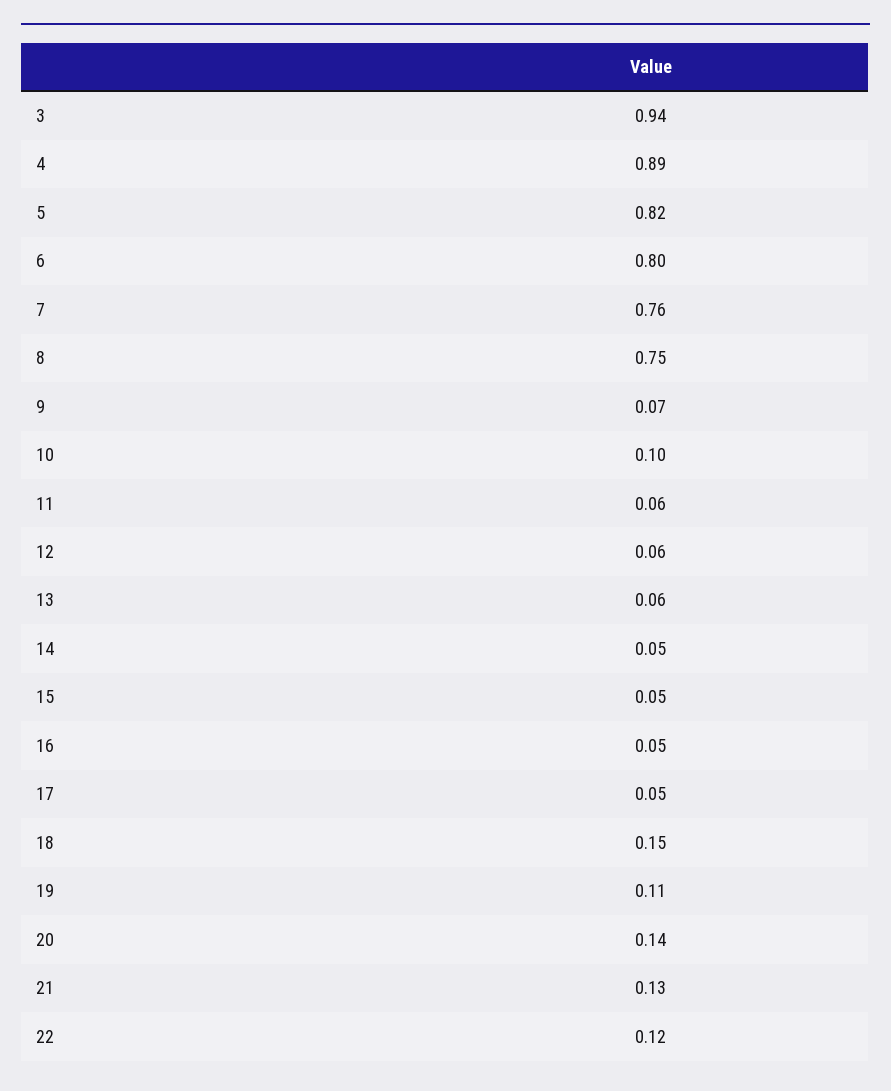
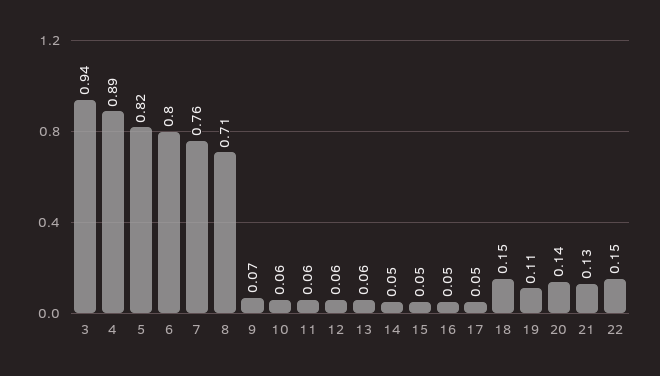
8: 0.75 -> 0.71
10: 0.1 -> 0.06
22: 0.12 -> 0.15

